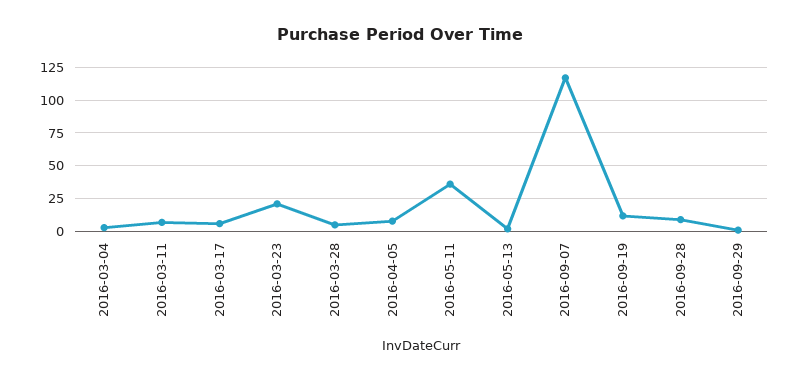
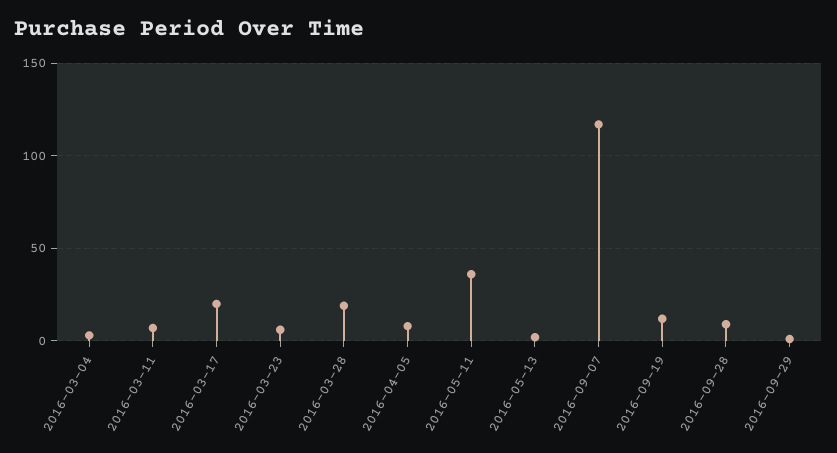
2016-03-17: 5 -> 20
2016-03-23: 20 -> 5
2016-03-28: 5 -> 20

